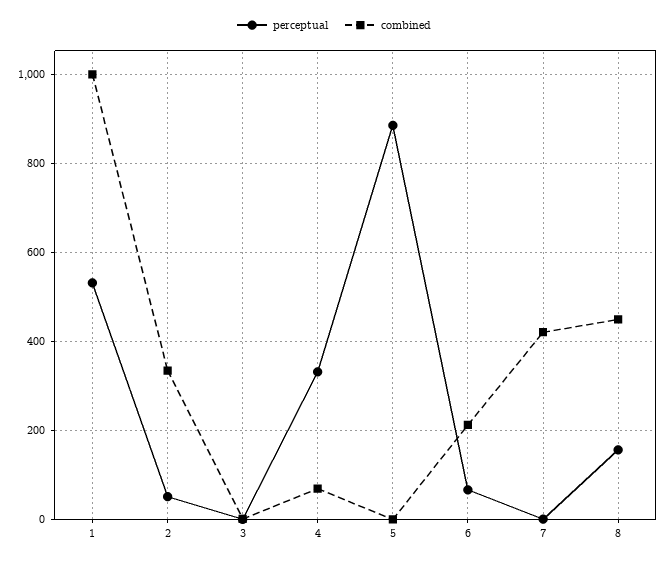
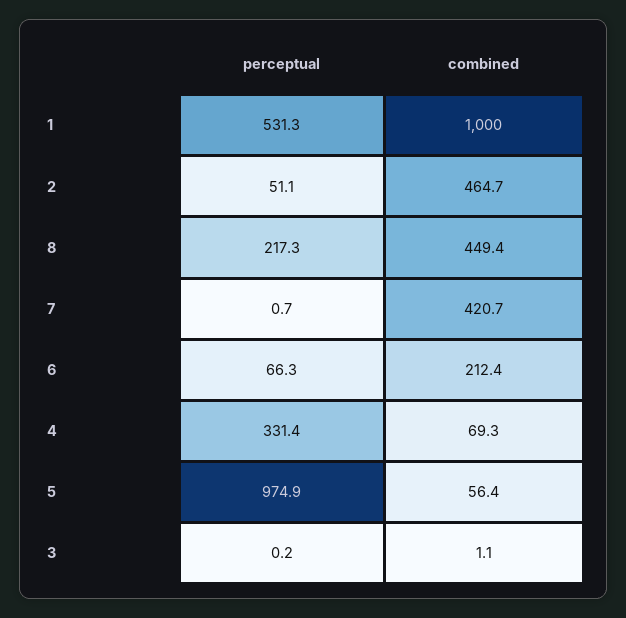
combined, 2: 340 -> 464.7
perceptual, 5: 880 -> 974.9
combined, 5: 0 -> 56.4
perceptual, 8: 160 -> 217.3

